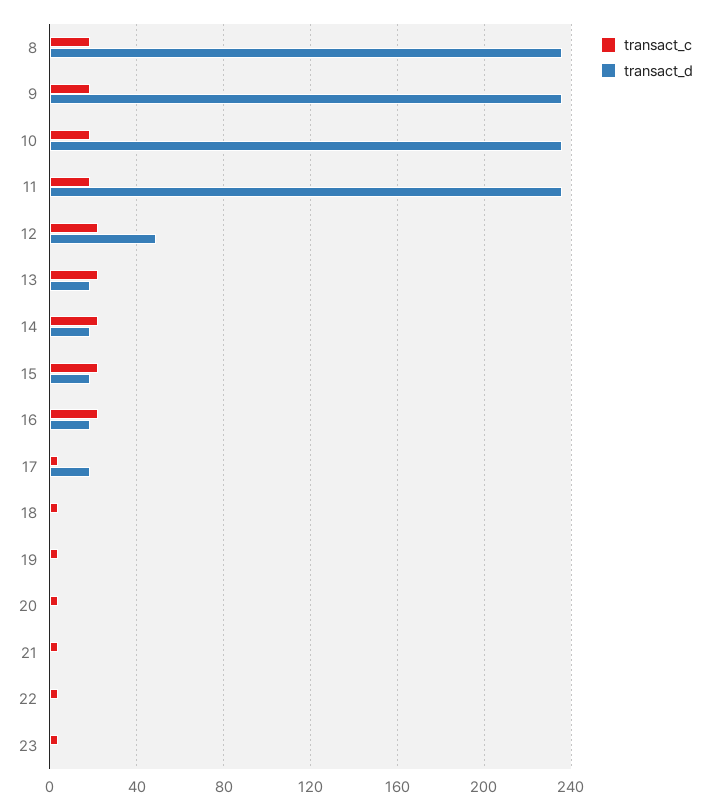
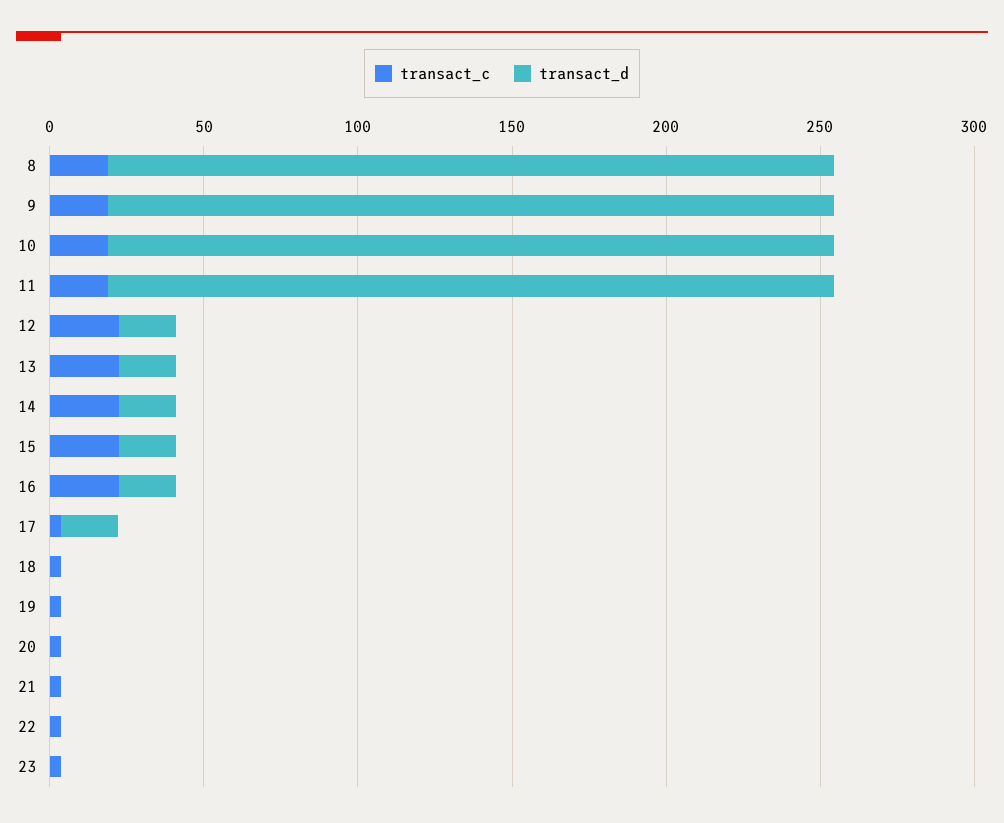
transact_d, 12: 50 -> 20

